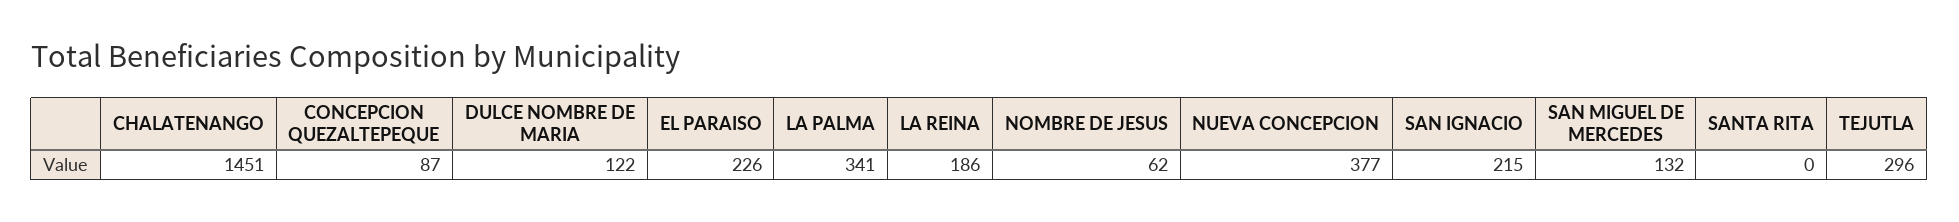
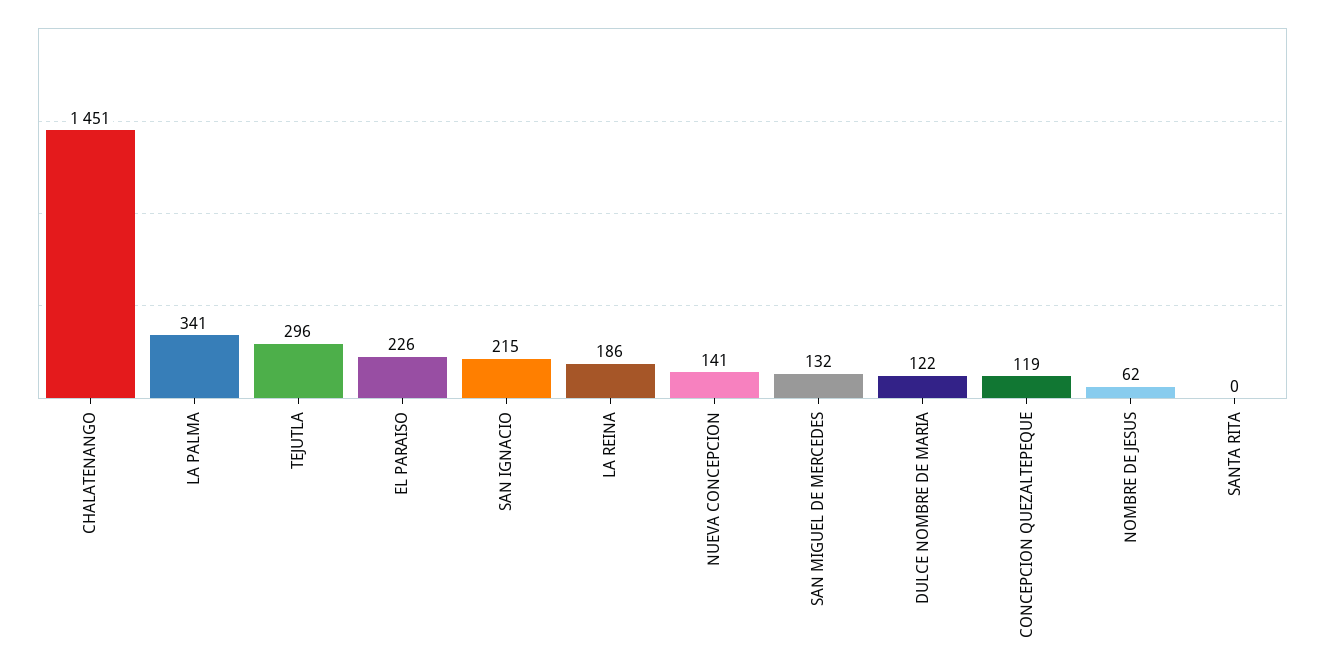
CONCEPCION QUEZALTEPEQUE: 87 -> 119
NUEVA CONCEPCION: 377 -> 141

